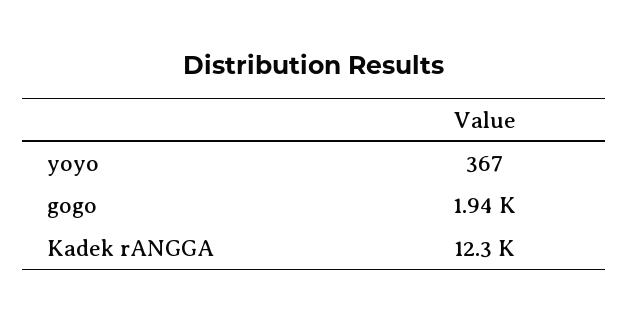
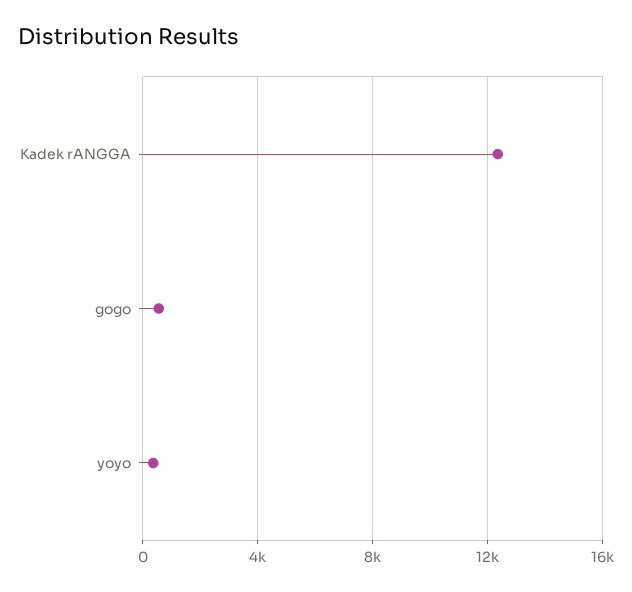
gogo: 1940 -> 500

